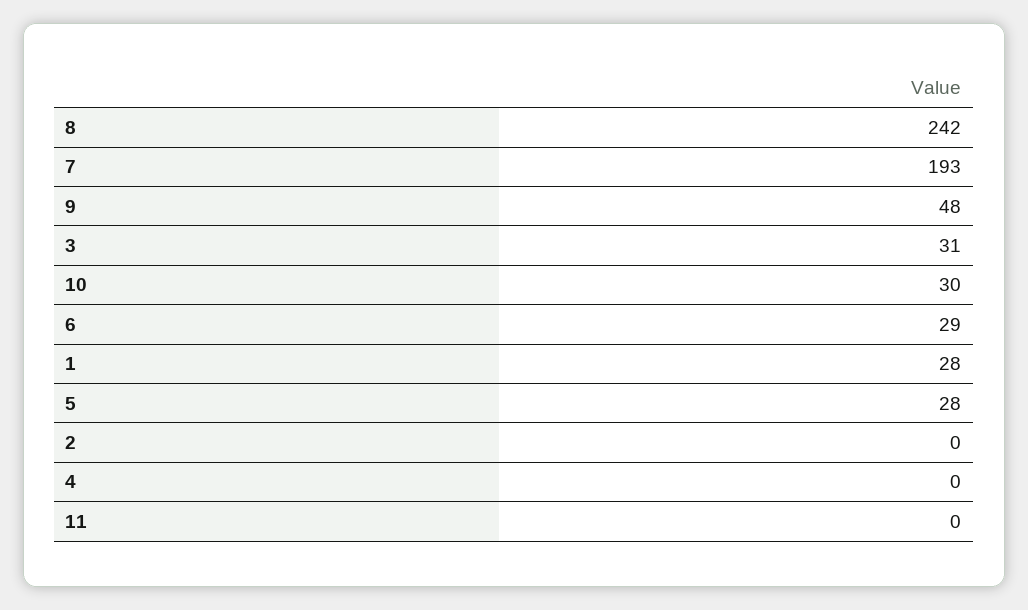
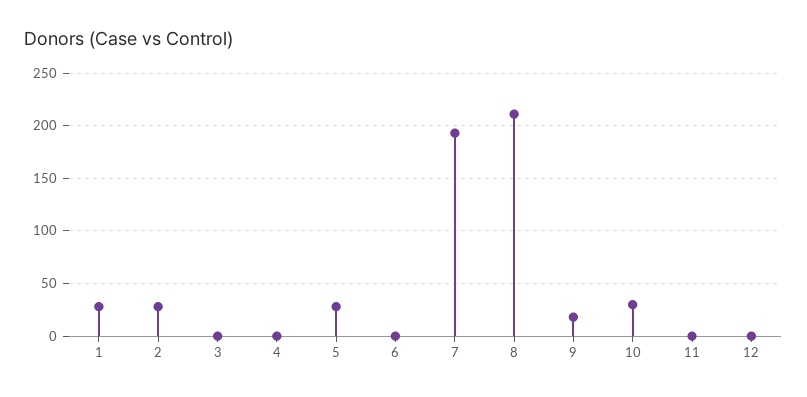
8: 242 -> 210
9: 48 -> 20
3: 31 -> 0
6: 29 -> 0
2: 0 -> 30
12: none -> 0

